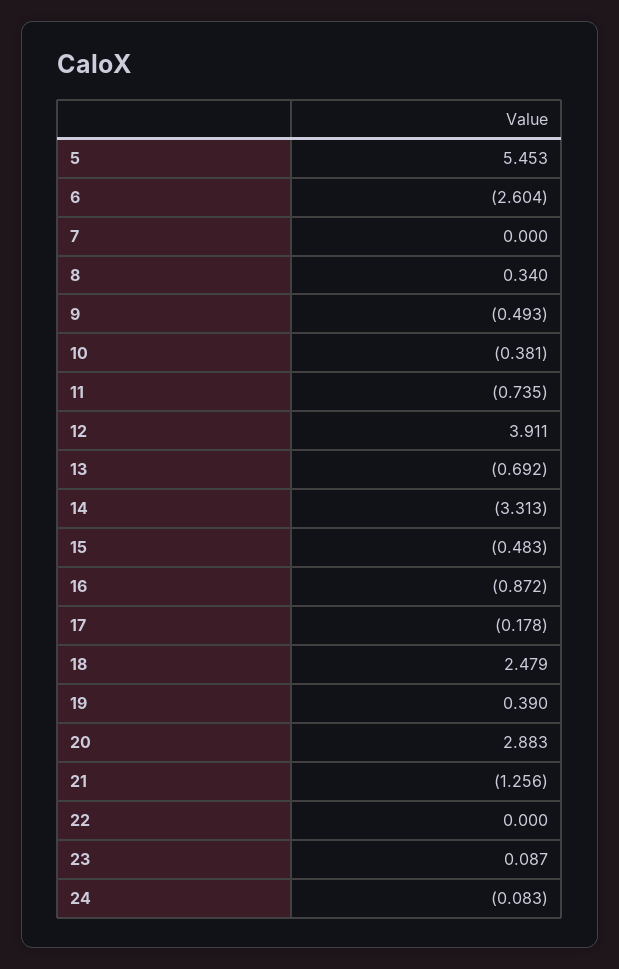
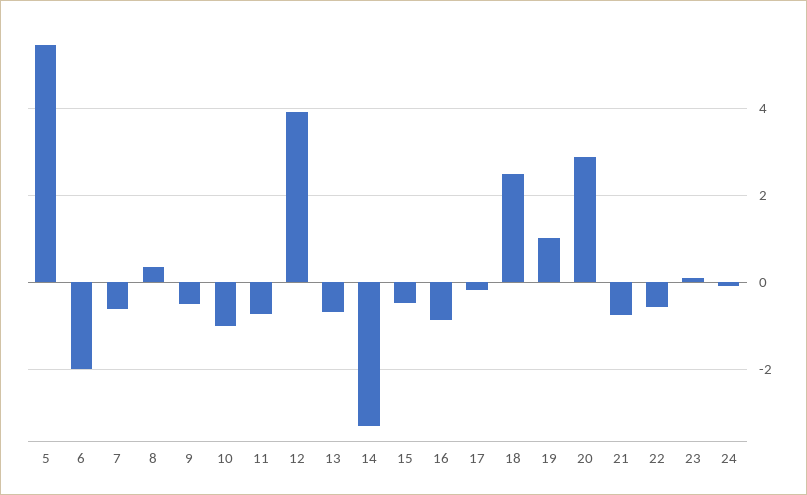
6: -2.604 -> -2
7: 0 -> -0.6
10: -0.381 -> -1
19: 0.39 -> 1
21: -1.256 -> -0.8
22: 0 -> -0.6

